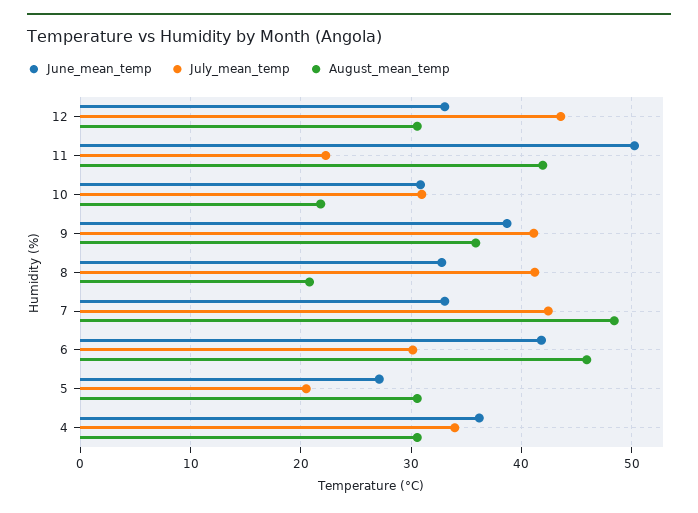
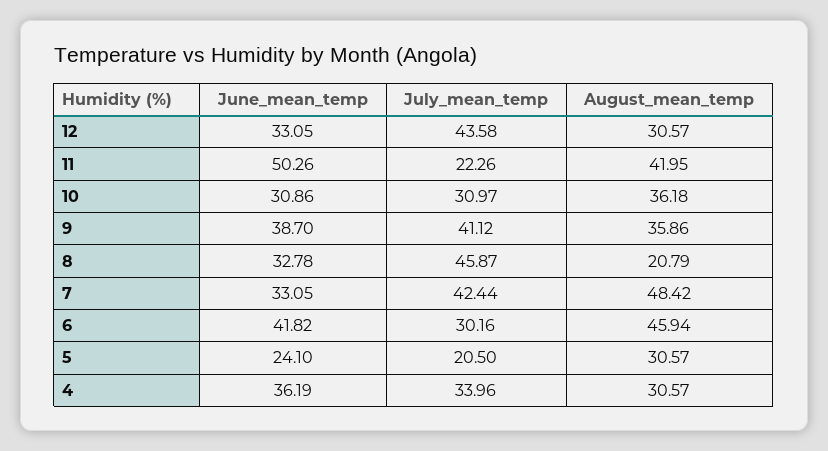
August_mean_temp, 10: 22 -> 36.18
July_mean_temp, 8: 41 -> 45.87
June_mean_temp, 5: 27 -> 24.1

